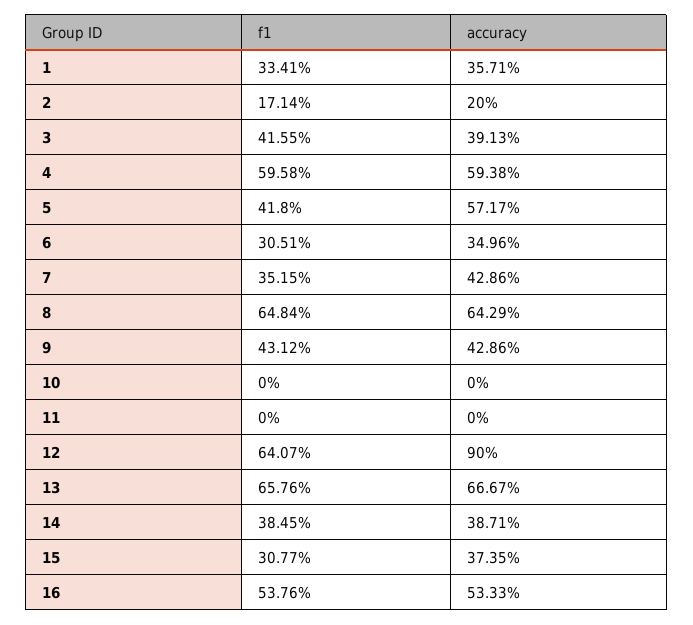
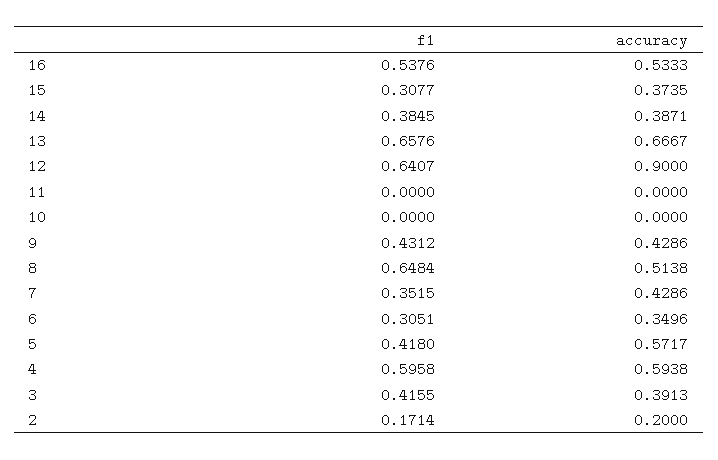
f1, 1: 0.3341 -> none
accuracy, 1: 0.3571 -> none
accuracy, 8: 0.6429 -> 0.5138

